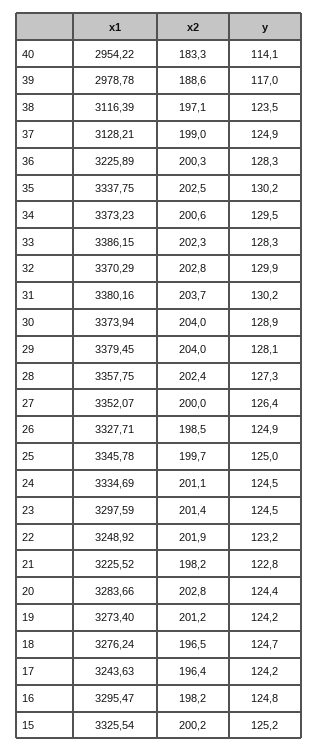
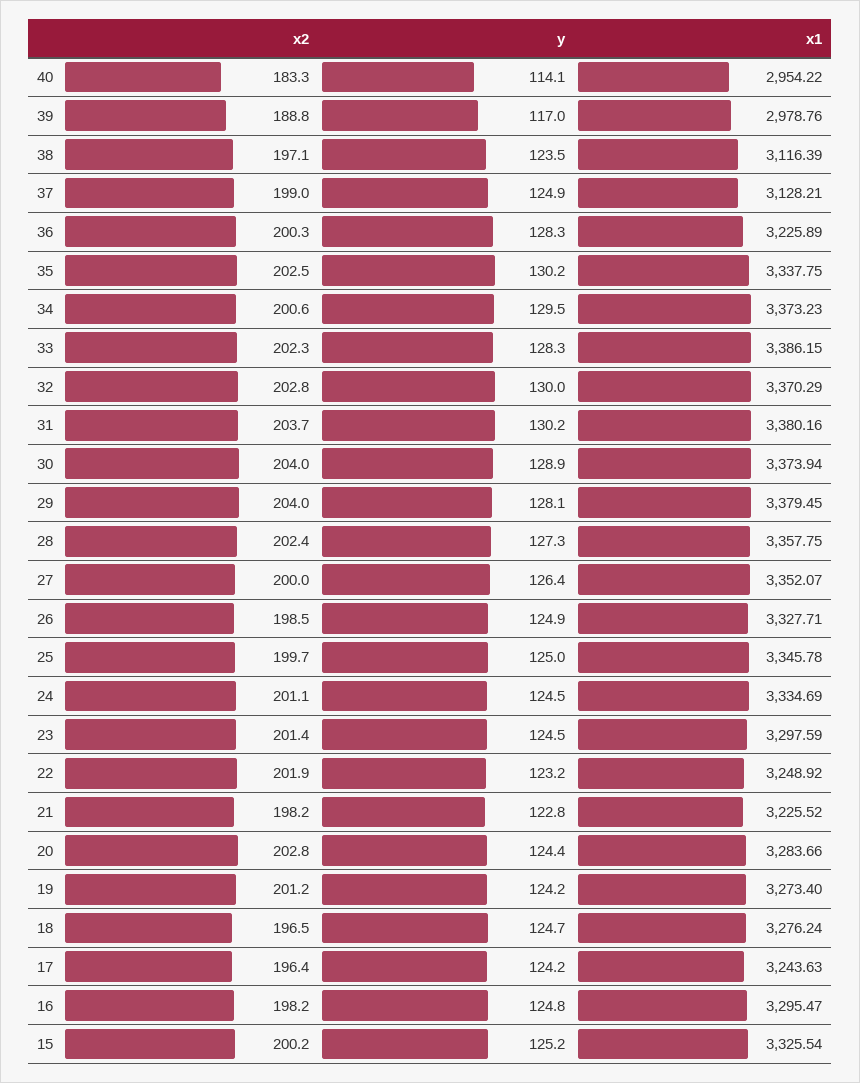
x1, 39: 2978.78 -> 2978.76
x2, 39: 188.6 -> 188.8
y, 32: 129.9 -> 130

